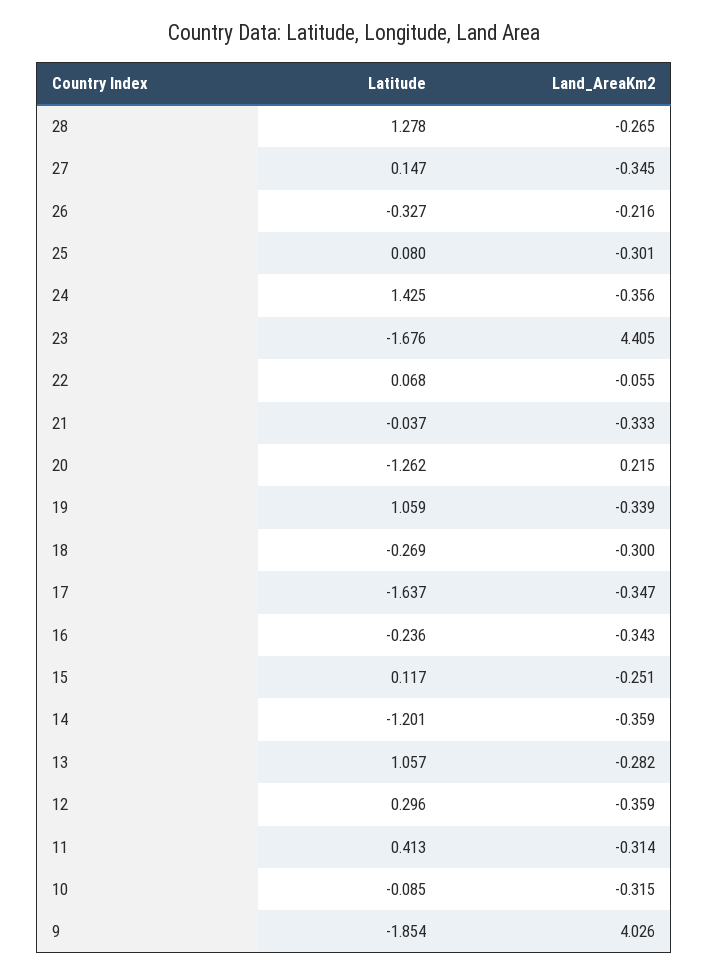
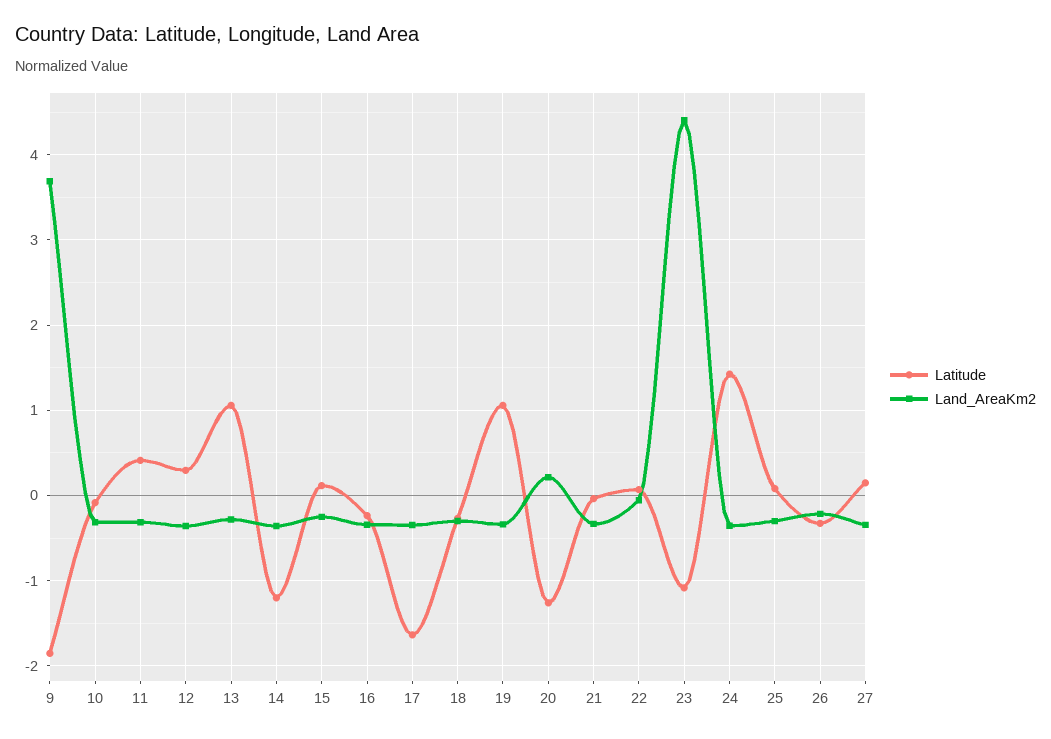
Latitude, 28: 1.278 -> none
Land_AreaKm2, 28: -0.265 -> none
Latitude, 23: -1.676 -> -1.1
Land_AreaKm2, 9: 4.026 -> 3.7

